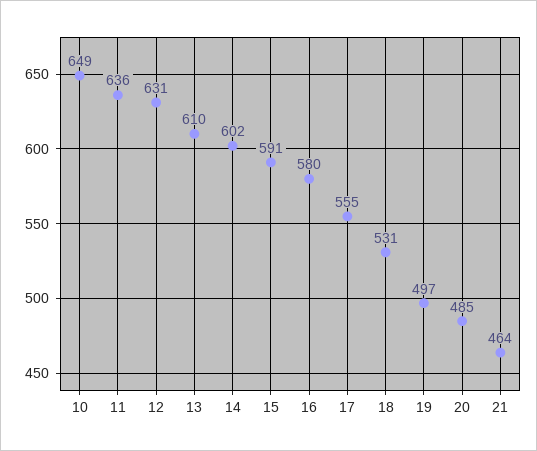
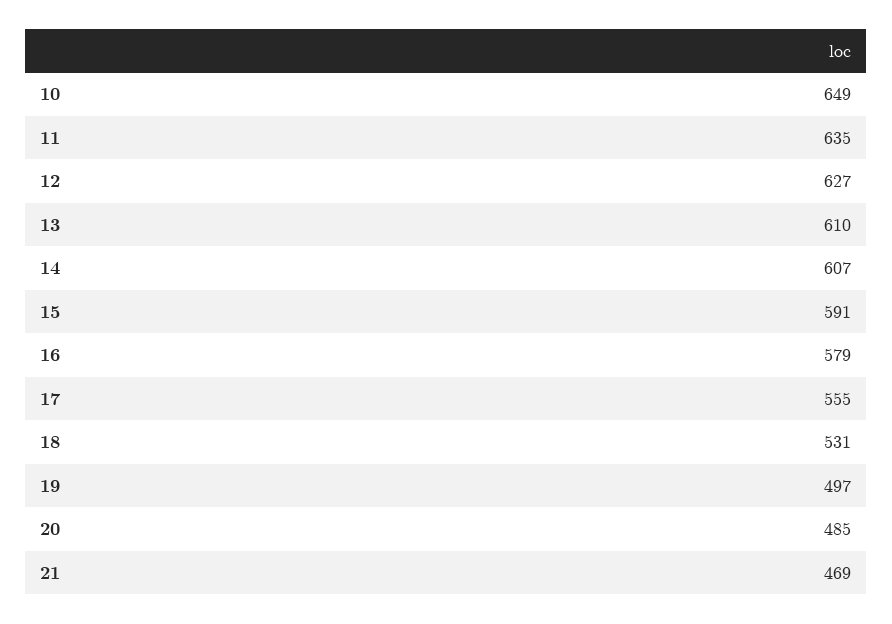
11: 636 -> 635
12: 631 -> 627
14: 602 -> 607
16: 580 -> 579
21: 464 -> 469

